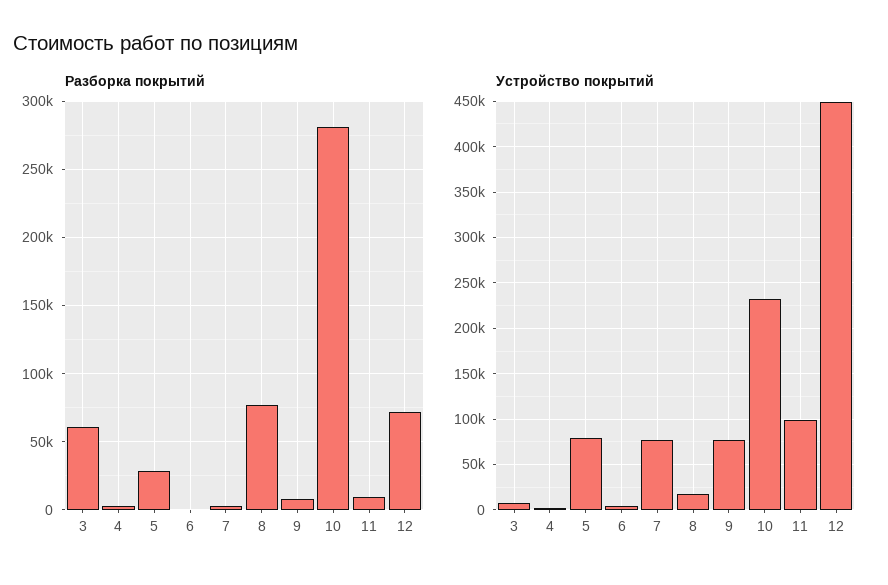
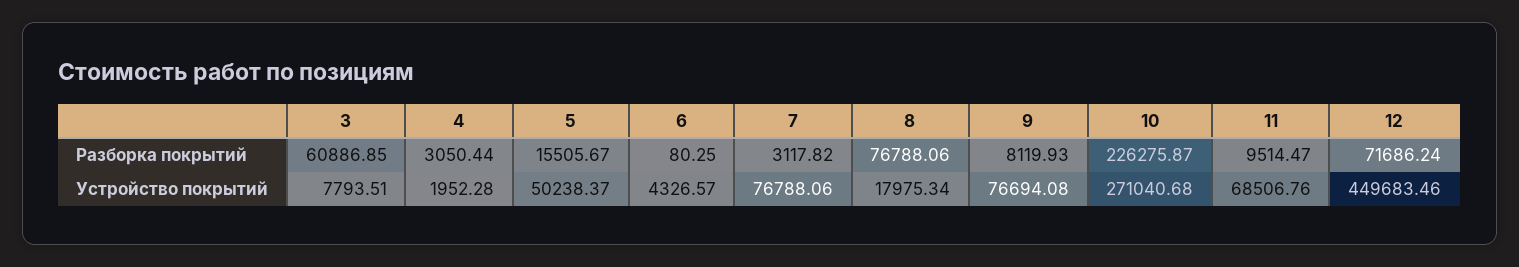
Разборка покрытий, 5: 30000 -> 15505.67
Разборка покрытий, 10: 280000 -> 226275.87
Устройство покрытий, 5: 80000 -> 50238.37
Устройство покрытий, 10: 230000 -> 271040.68
Устройство покрытий, 11: 100000 -> 68506.76

